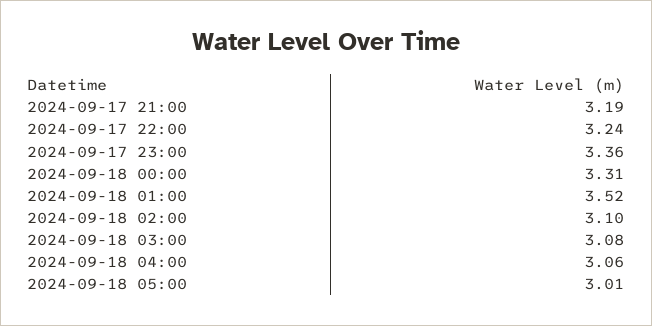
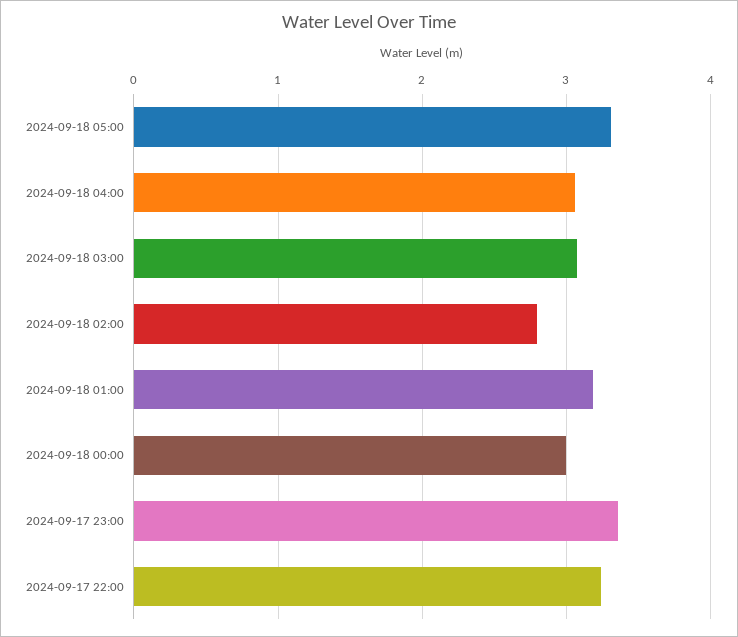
2024-09-17 21:00: 3.19 -> none
2024-09-18 00:00: 3.31 -> 3
2024-09-18 01:00: 3.52 -> 3.2
2024-09-18 02:00: 3.1 -> 2.8
2024-09-18 05:00: 3.01 -> 3.3

